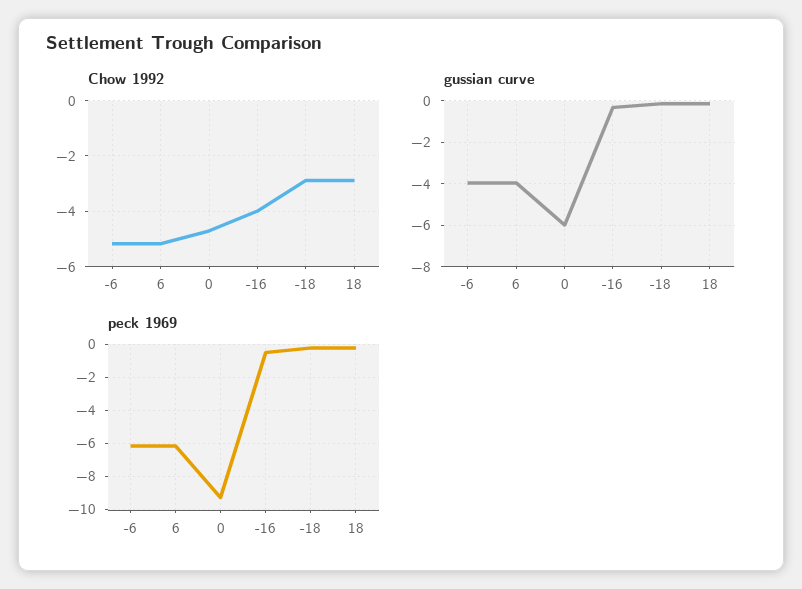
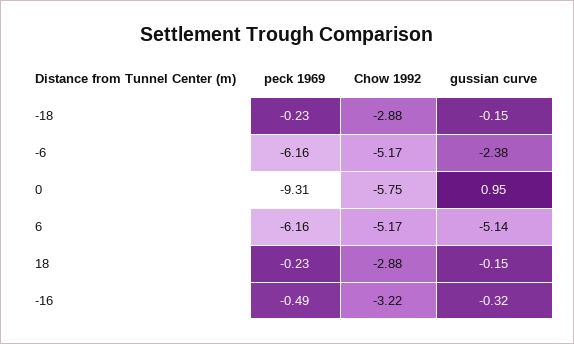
Chow 1992, 0: -4.75 -> -5.75
Chow 1992, -16: -4 -> -3.22
gussian curve, -6: -4 -> -2.38
gussian curve, 6: -4 -> -5.14
gussian curve, 0: -6 -> 0.95

